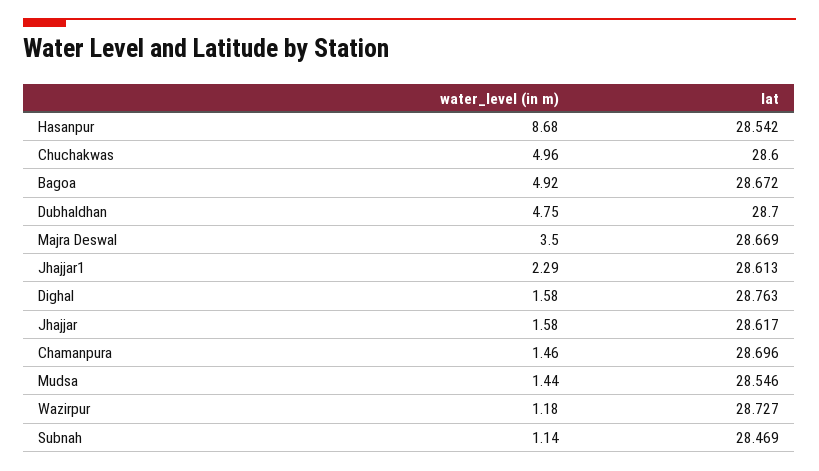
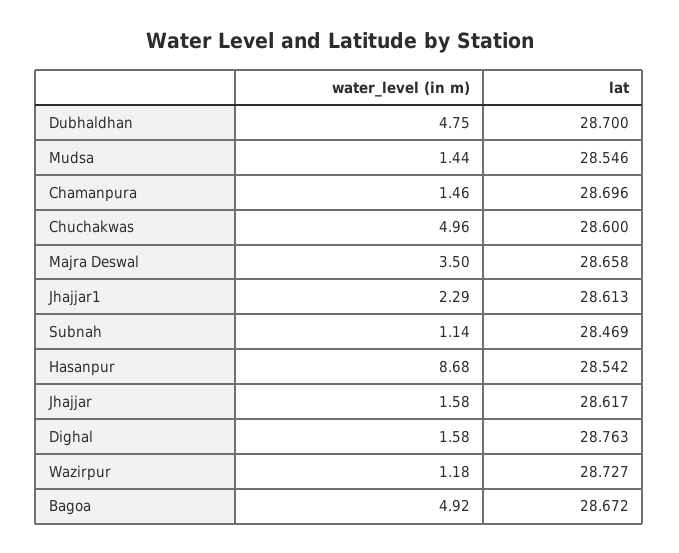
lat, Majra Deswal: 28.669 -> 28.658

